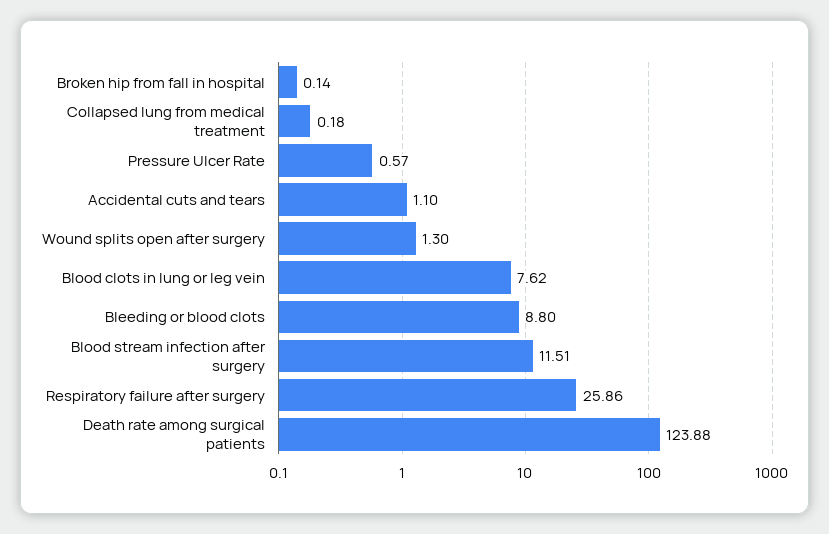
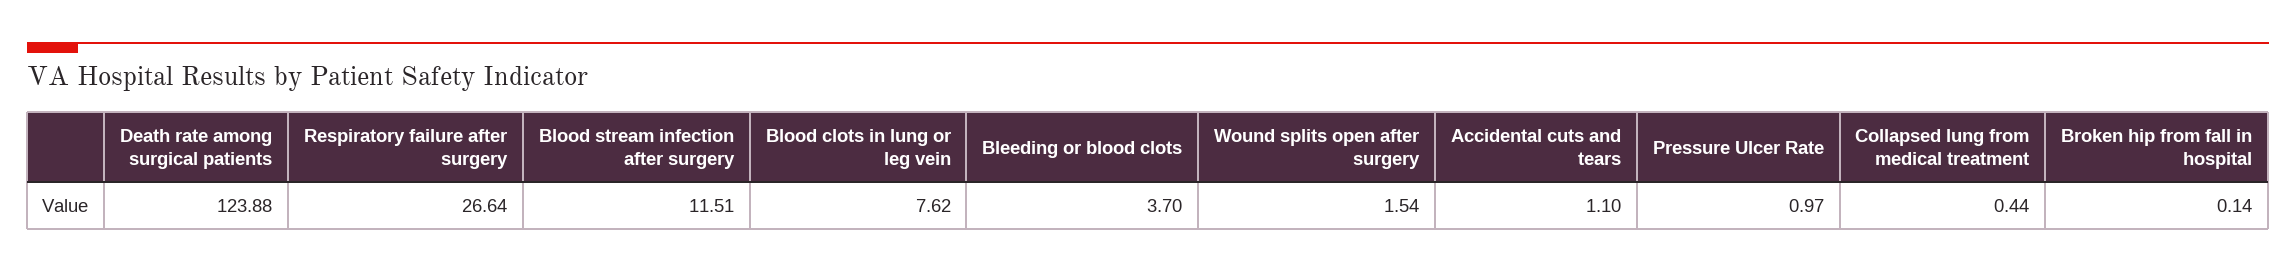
Collapsed lung from medical treatment: 0.18 -> 0.44
Pressure Ulcer Rate: 0.57 -> 0.97
Wound splits open after surgery: 1.3 -> 1.54
Bleeding or blood clots: 8.8 -> 3.7
Respiratory failure after surgery: 25.86 -> 26.64

